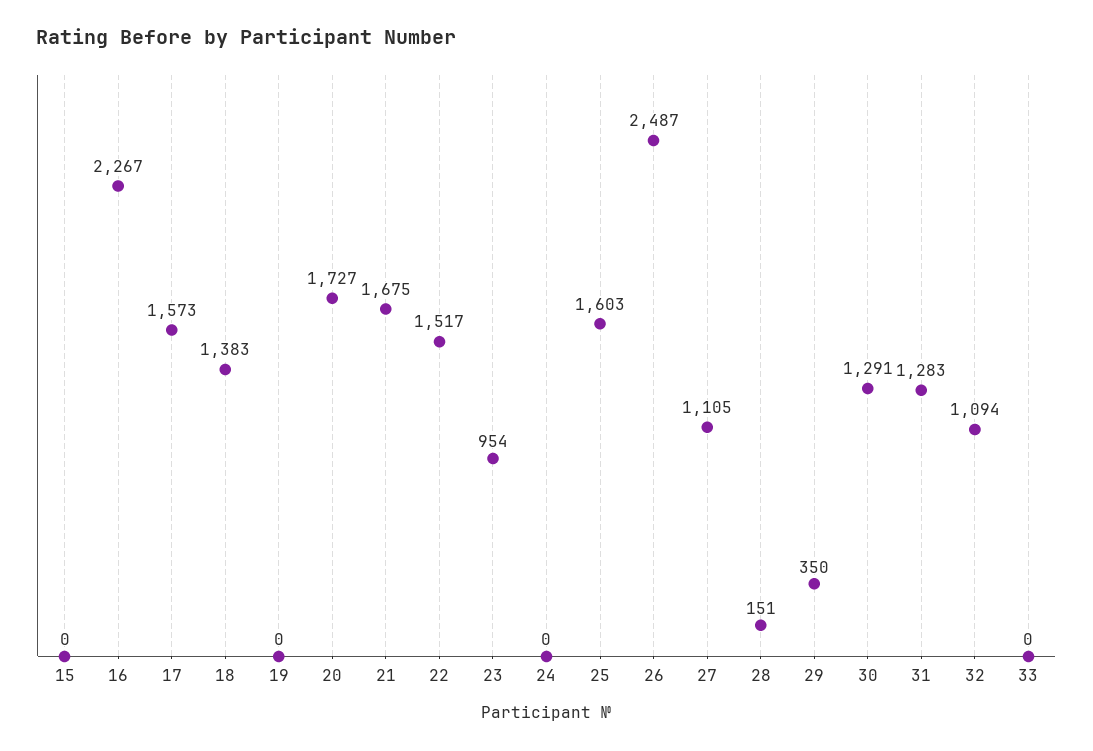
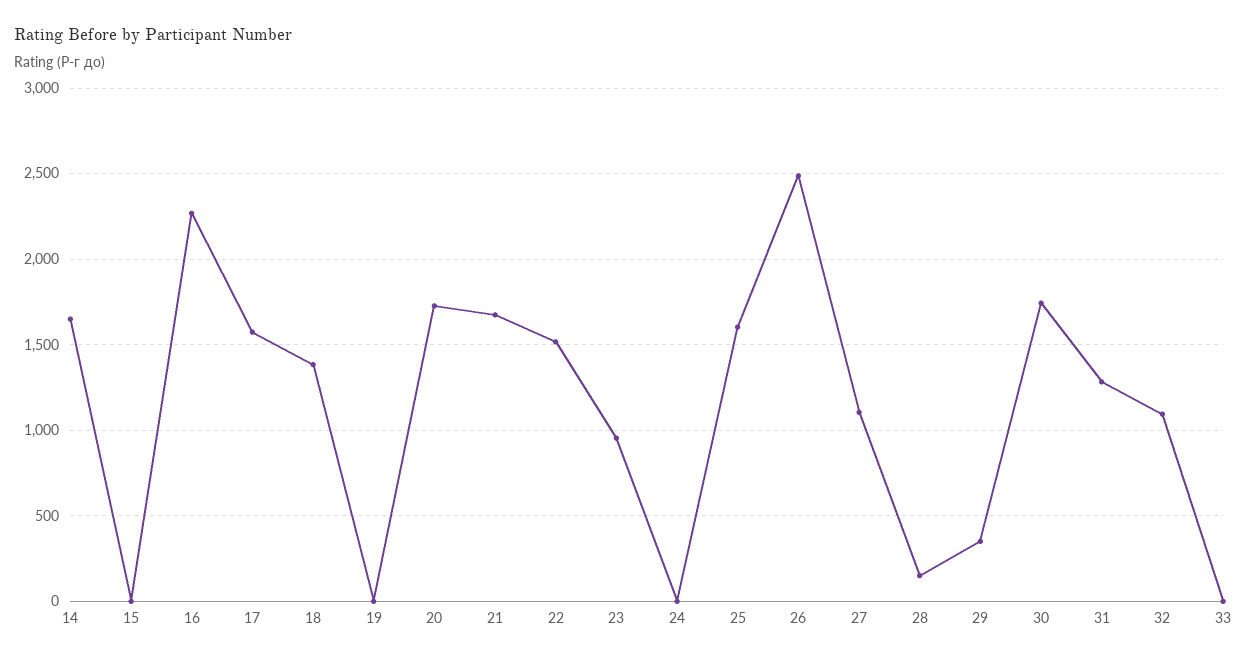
30: 1291 -> 1750
14: none -> 1650

